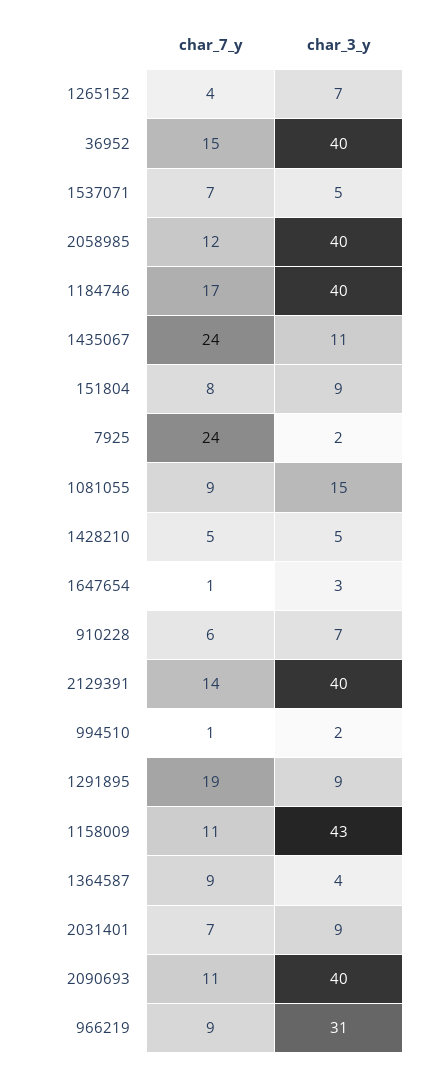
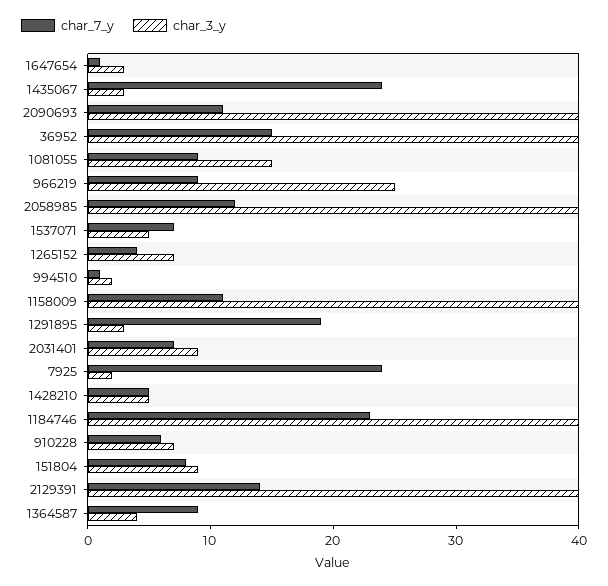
char_7_y, 1184746: 17 -> 23
char_3_y, 1435067: 11 -> 3
char_3_y, 1291895: 9 -> 3
char_3_y, 1158009: 43 -> 40
char_3_y, 966219: 31 -> 25

